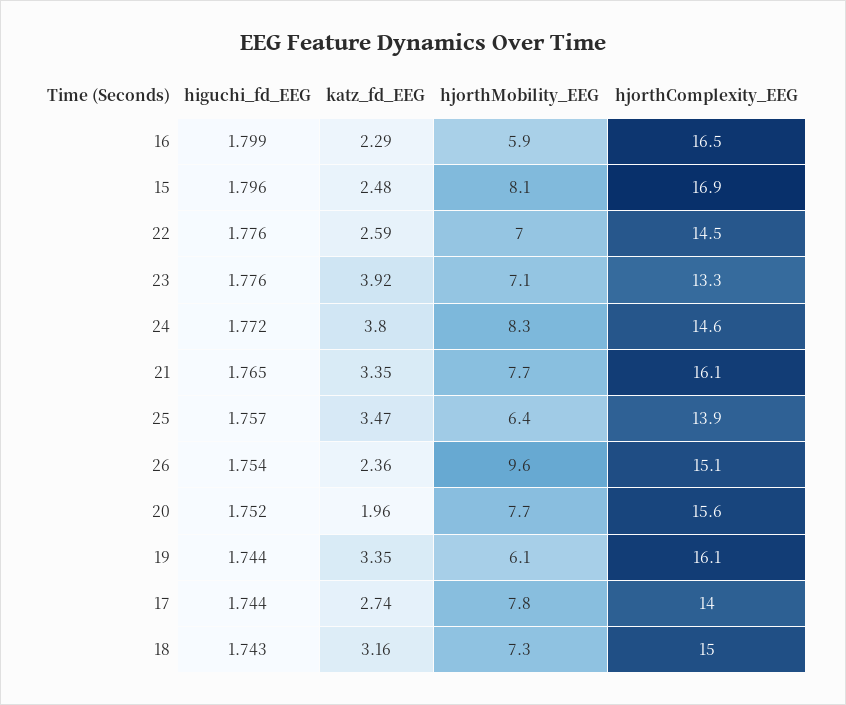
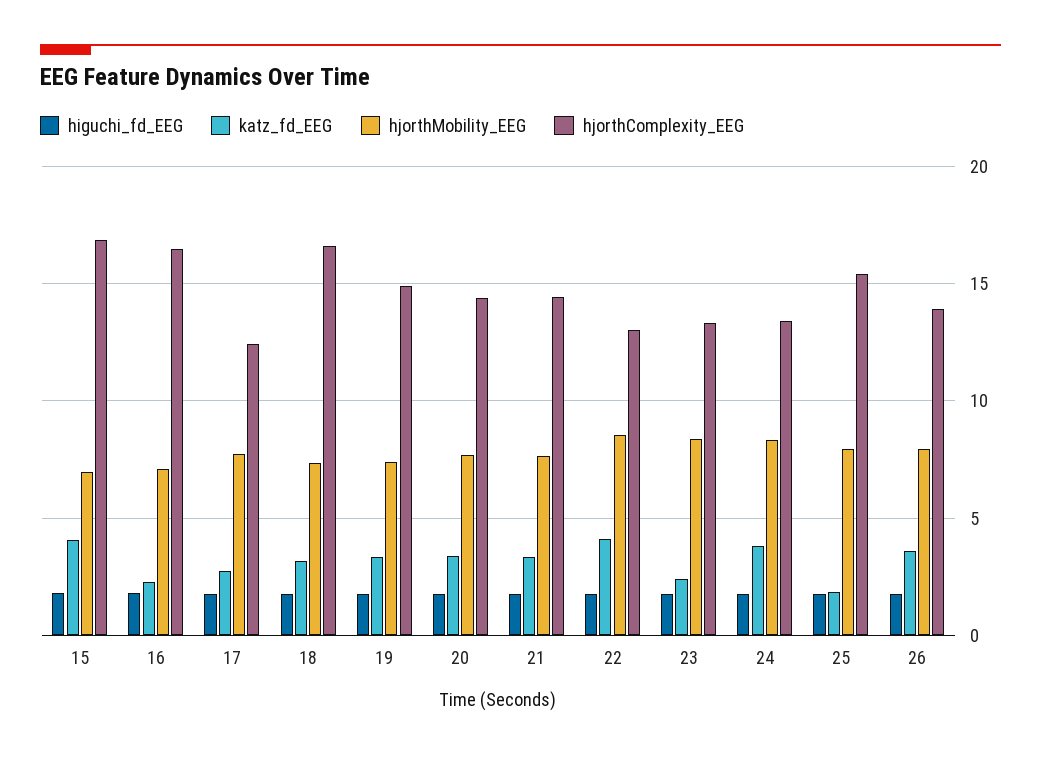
hjorthMobility_EEG, 16: 5.9 -> 7
katz_fd_EEG, 15: 2.48 -> 4
hjorthMobility_EEG, 15: 8.1 -> 7
katz_fd_EEG, 22: 2.59 -> 4
hjorthMobility_EEG, 22: 7 -> 8.5
hjorthComplexity_EEG, 22: 14.5 -> 13
katz_fd_EEG, 23: 3.92 -> 2.5
hjorthMobility_EEG, 23: 7.1 -> 8.5
hjorthComplexity_EEG, 24: 14.6 -> 13.5
hjorthComplexity_EEG, 21: 16.1 -> 14.5
katz_fd_EEG, 25: 3.47 -> 2
hjorthMobility_EEG, 25: 6.4 -> 8
hjorthComplexity_EEG, 25: 13.9 -> 15.5
katz_fd_EEG, 26: 2.36 -> 3.5
hjorthMobility_EEG, 26: 9.6 -> 8
hjorthComplexity_EEG, 26: 15.1 -> 14
katz_fd_EEG, 20: 1.96 -> 3.5
hjorthComplexity_EEG, 20: 15.6 -> 14.5
hjorthMobility_EEG, 19: 6.1 -> 7.5
hjorthComplexity_EEG, 19: 16.1 -> 15
hjorthComplexity_EEG, 17: 14 -> 12.5
hjorthComplexity_EEG, 18: 15 -> 16.5

